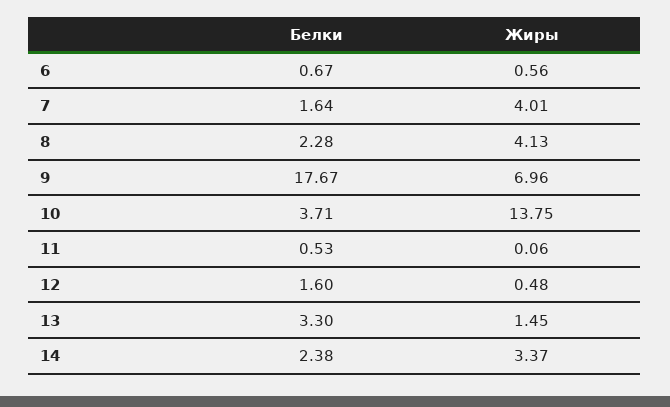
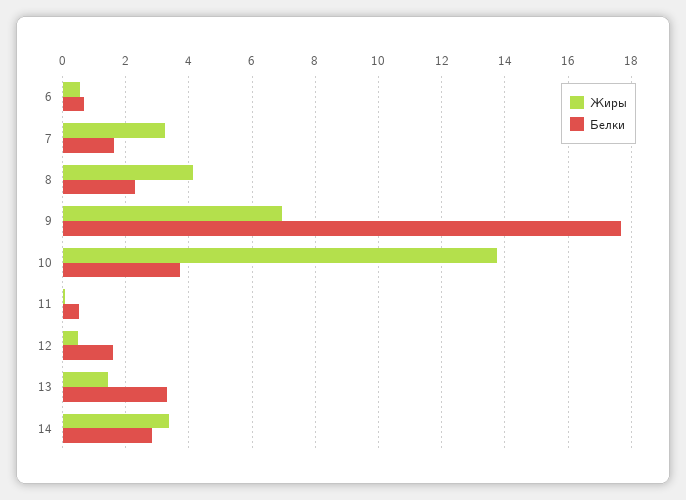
Жиры, 7: 4.01 -> 3.2
Белки, 14: 2.38 -> 2.8

